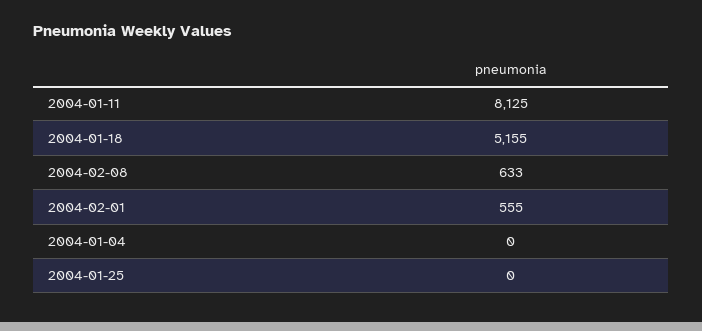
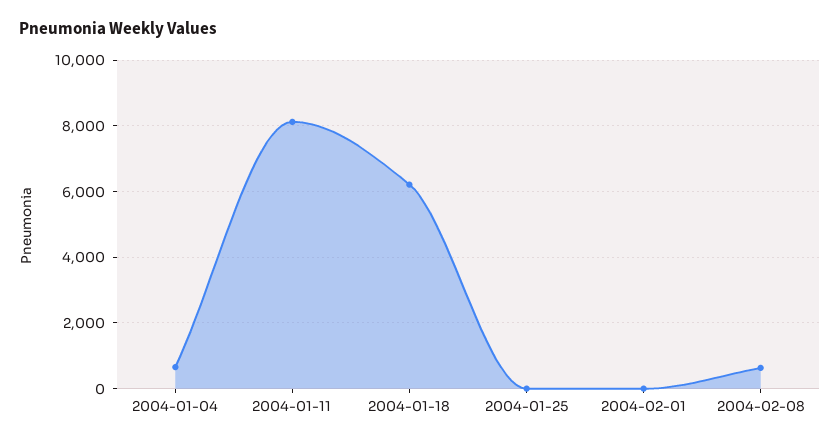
2004-01-18: 5155 -> 6200
2004-02-01: 555 -> 0
2004-01-04: 0 -> 600

